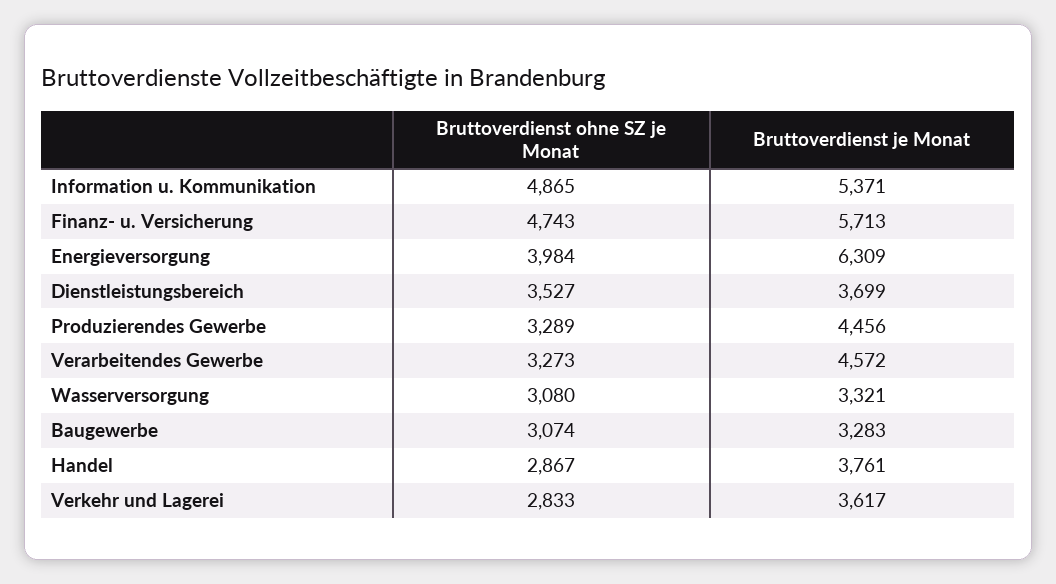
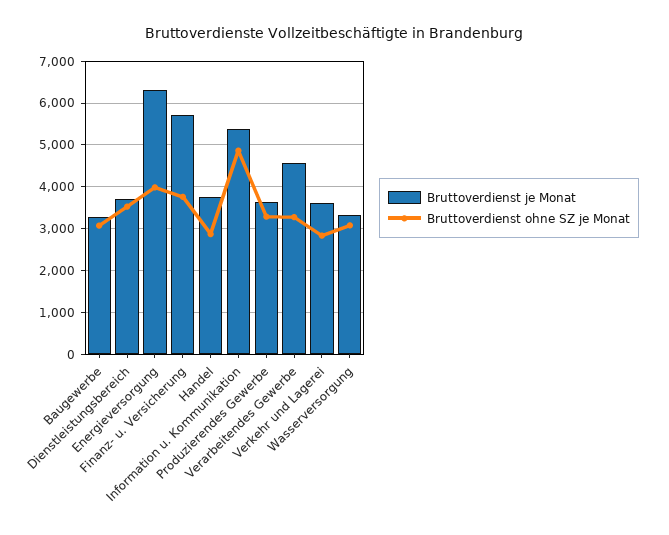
Bruttoverdienst ohne SZ je Monat, Finanz- u. Versicherung: 4743 -> 3800
Bruttoverdienst je Monat, Produzierendes Gewerbe: 4456 -> 3600

